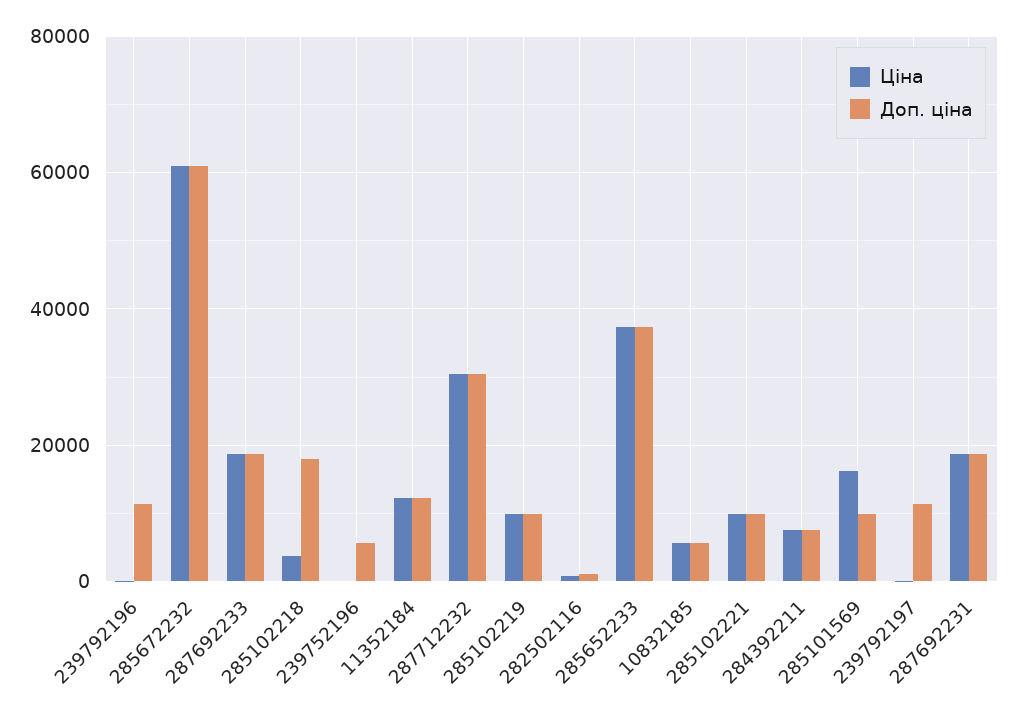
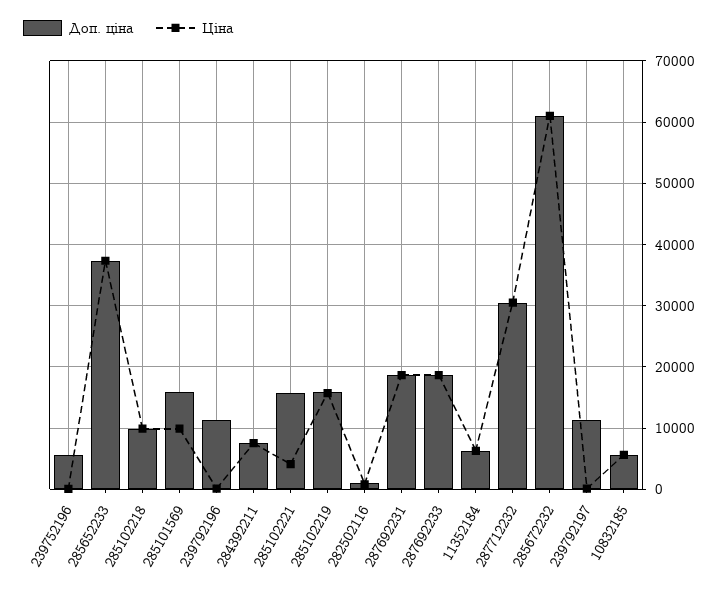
Ціна, 285102218: 4000 -> 10000
Доп. ціна, 285102218: 18000 -> 10000
Ціна, 11352184: 12000 -> 6000
Доп. ціна, 11352184: 12000 -> 6000
Ціна, 285102219: 10000 -> 16000
Доп. ціна, 285102219: 10000 -> 16000
Ціна, 285102221: 10000 -> 4000
Доп. ціна, 285102221: 10000 -> 16000
Ціна, 285101569: 16000 -> 10000
Доп. ціна, 285101569: 10000 -> 16000

